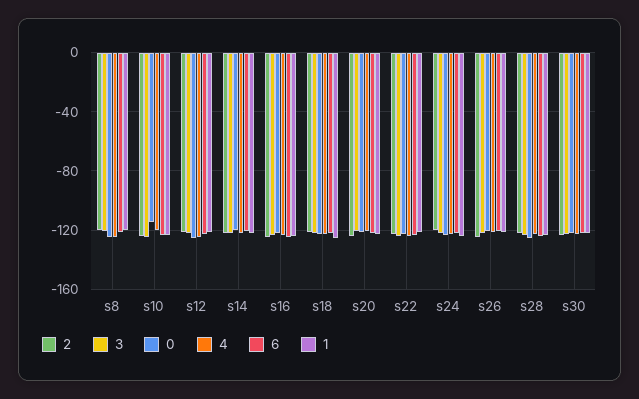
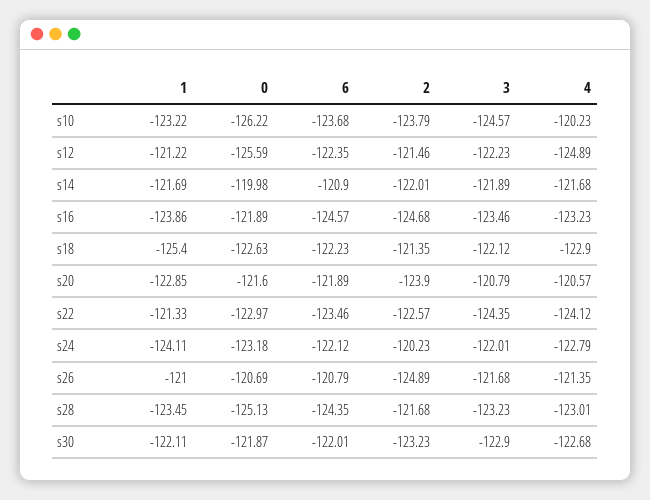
2, s8: -120 -> none
3, s8: -120 -> none
0, s8: -125 -> none
4, s8: -125 -> none
6, s8: -120 -> none
1, s8: -120 -> none
0, s10: -115 -> -126.22

